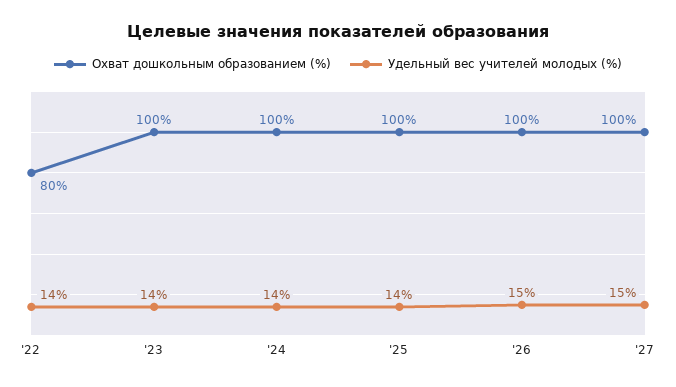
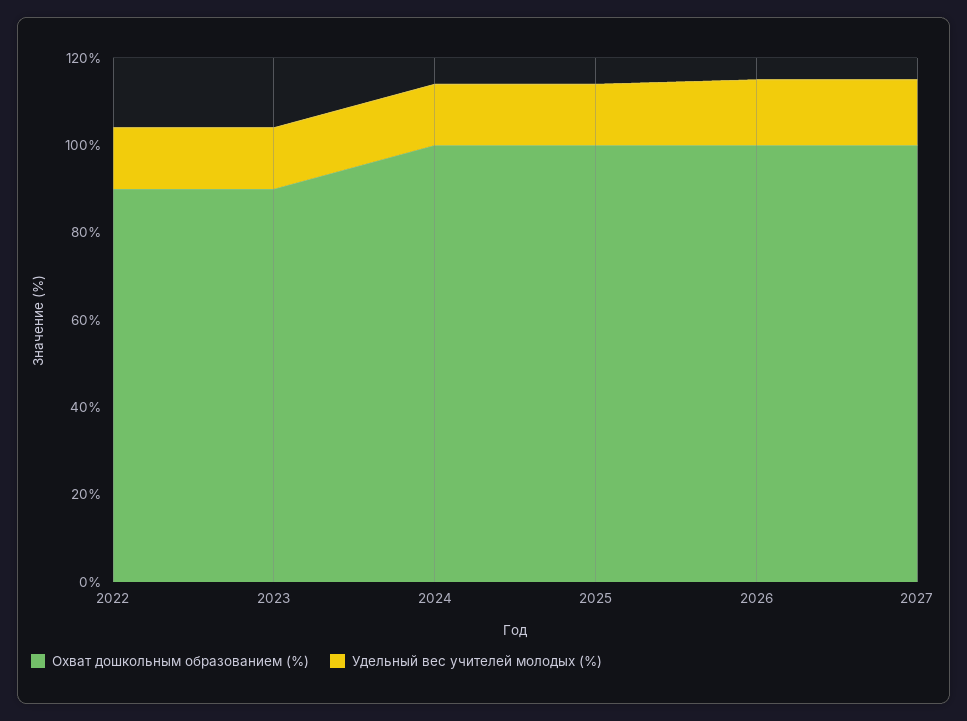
Охват дошкольным образованием (%), '22: 80 -> 90
Охват дошкольным образованием (%), '23: 100 -> 90

